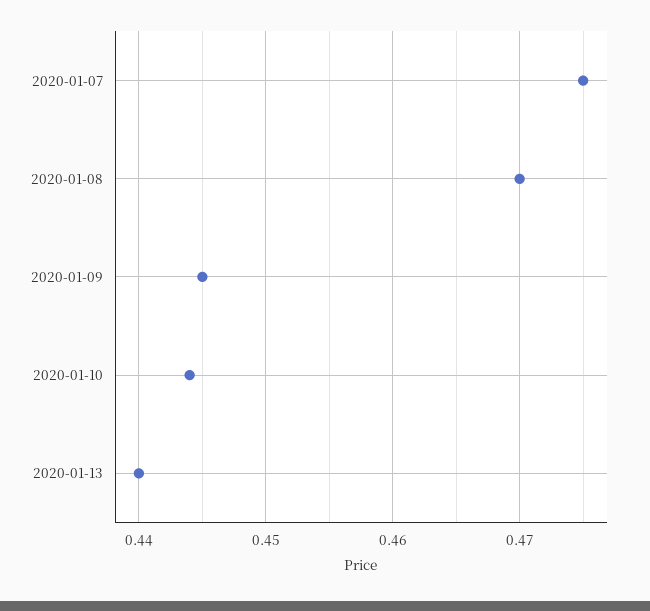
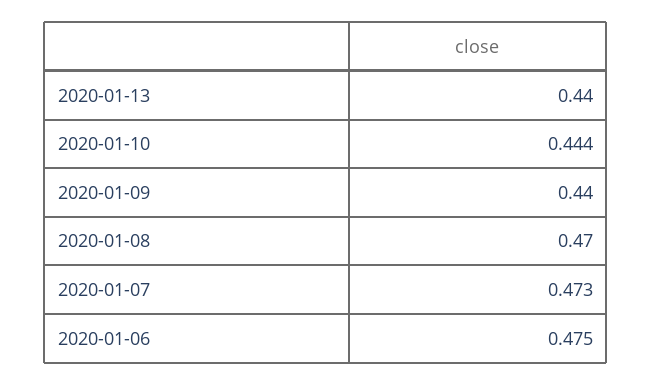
2020-01-07: 0.475 -> 0.473
2020-01-09: 0.445 -> 0.44
2020-01-06: none -> 0.475

